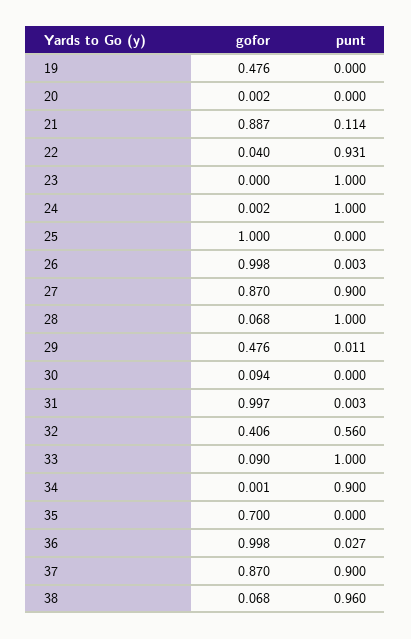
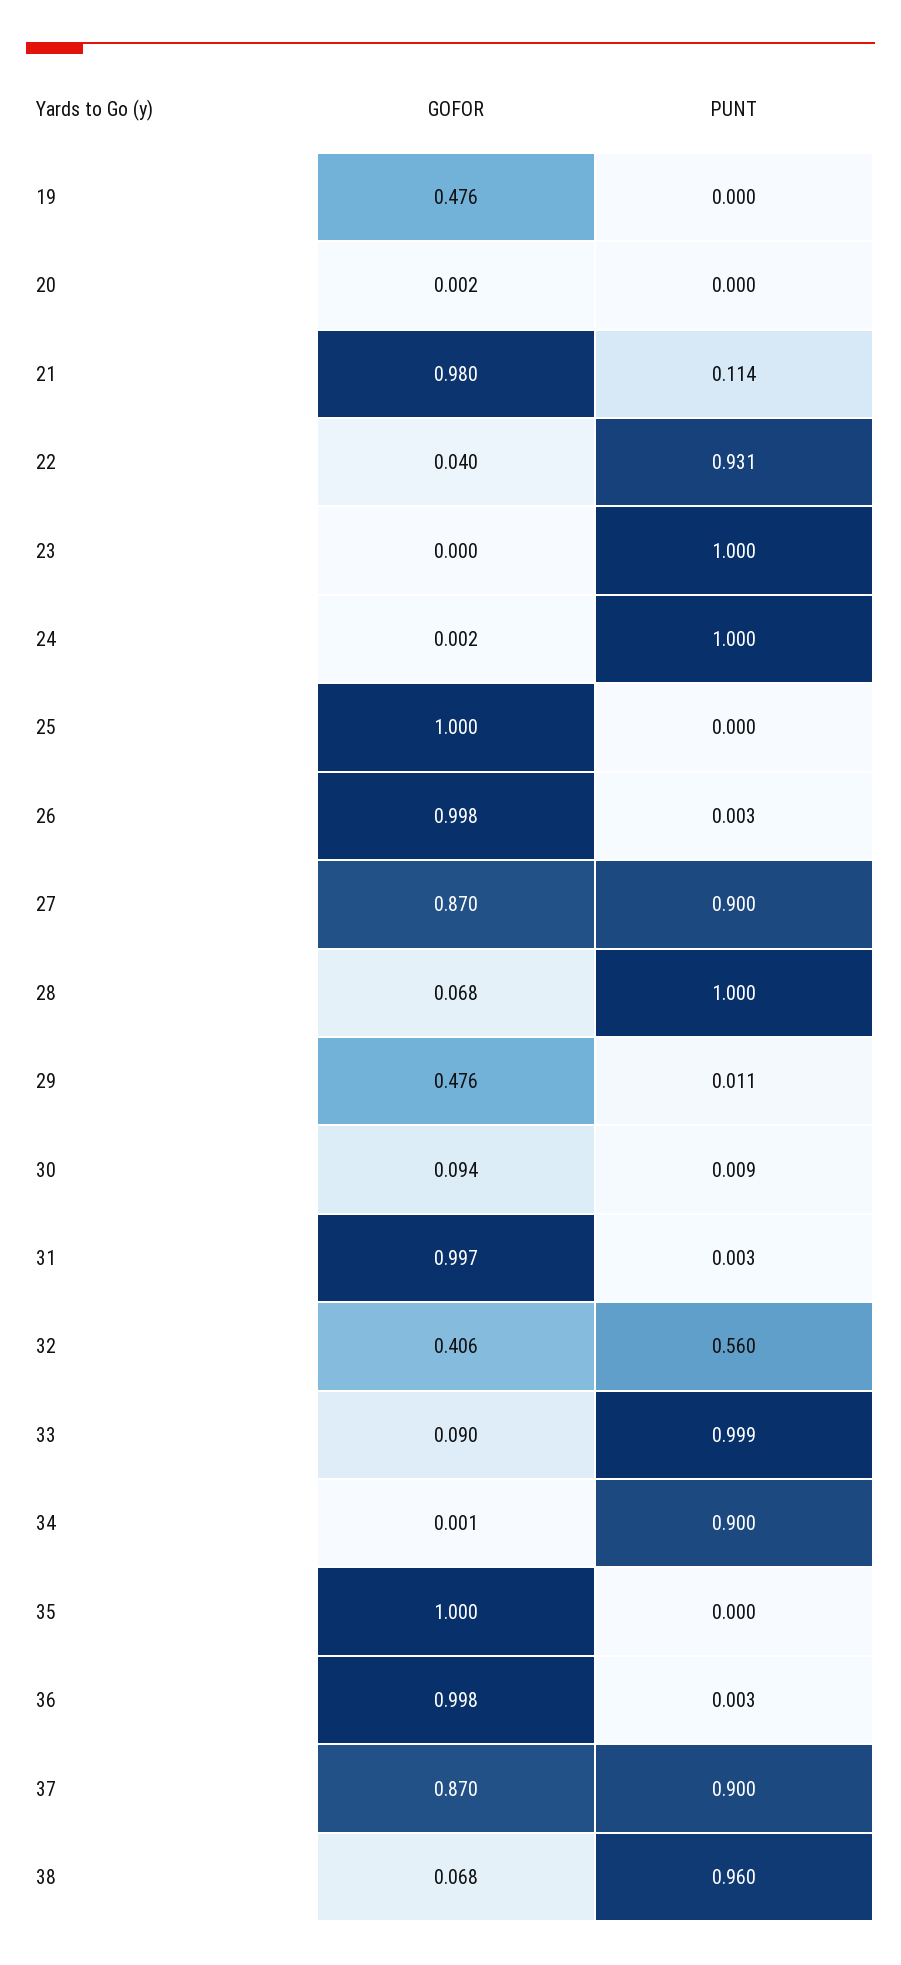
gofor, 21: 0.887 -> 0.98
punt, 30: 0 -> 0.009
punt, 33: 1 -> 0.999
gofor, 35: 0.7 -> 1
punt, 36: 0.027 -> 0.003

